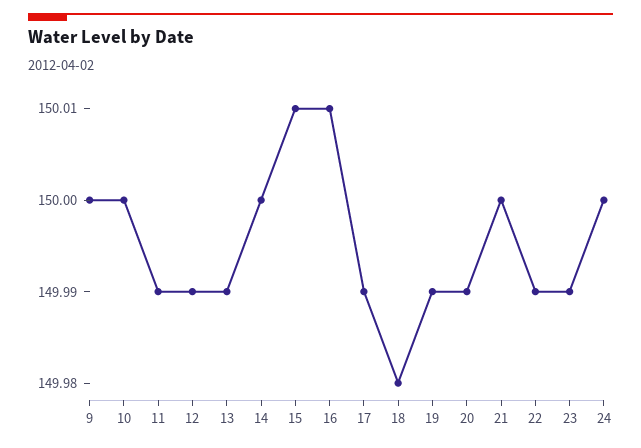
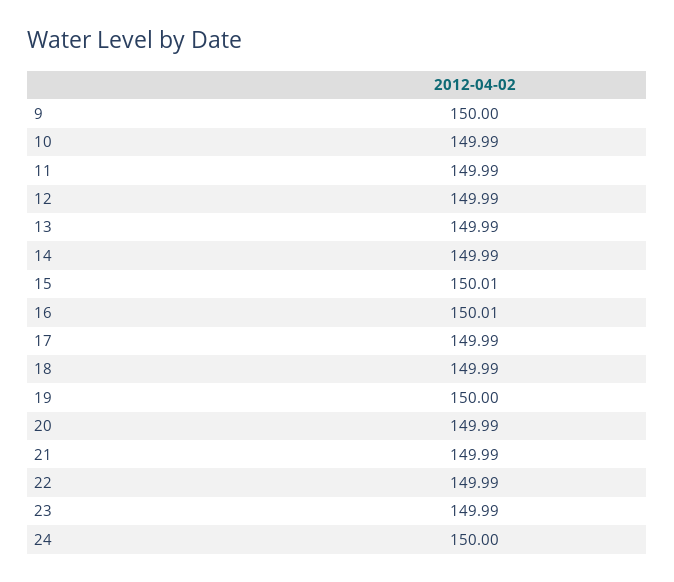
10: 150 -> 149.99
14: 150 -> 149.99
18: 149.98 -> 149.99
19: 149.99 -> 150
21: 150 -> 149.99

